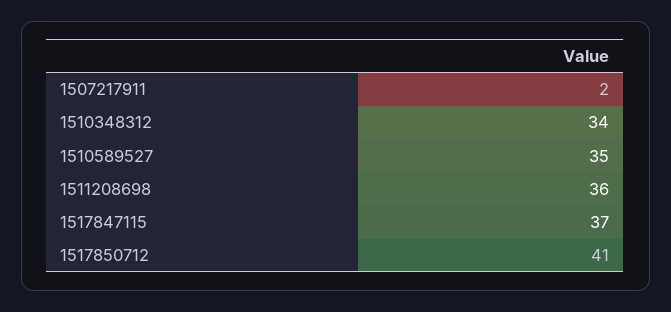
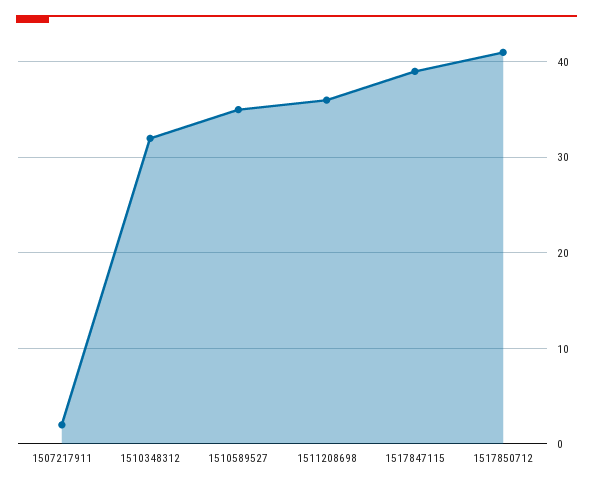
1510348312: 34 -> 32
1517847115: 37 -> 39

